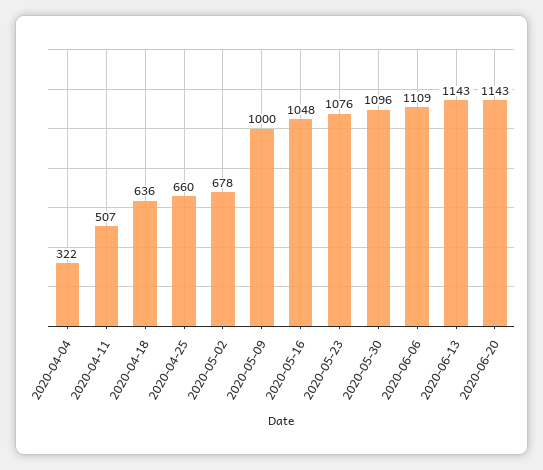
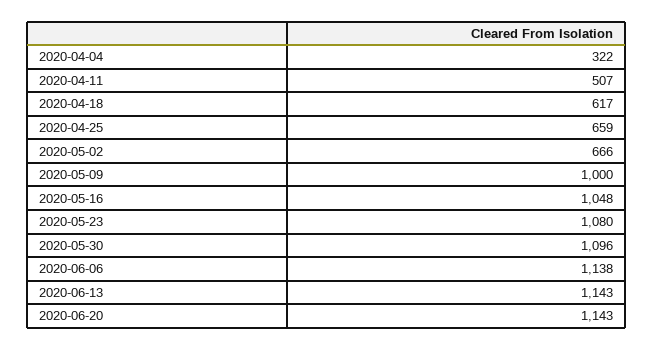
2020-04-18: 636 -> 617
2020-04-25: 660 -> 659
2020-05-02: 678 -> 666
2020-05-23: 1076 -> 1080
2020-06-06: 1109 -> 1138

